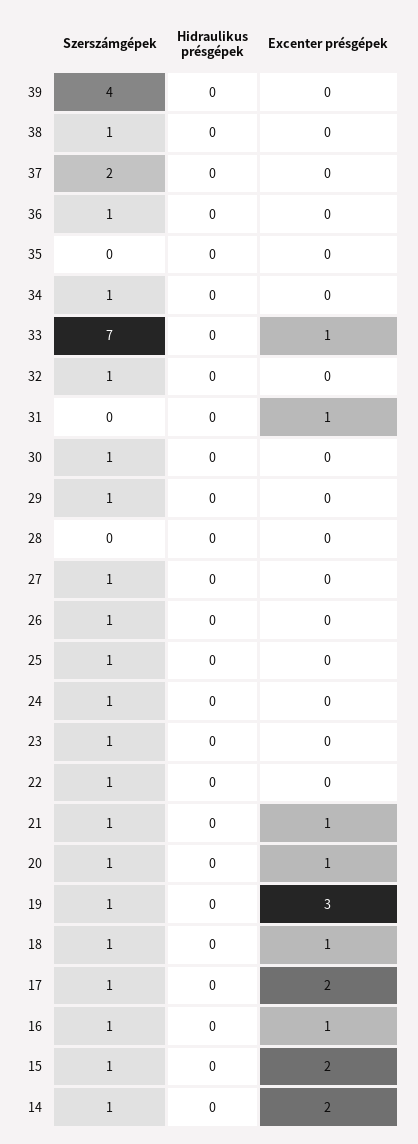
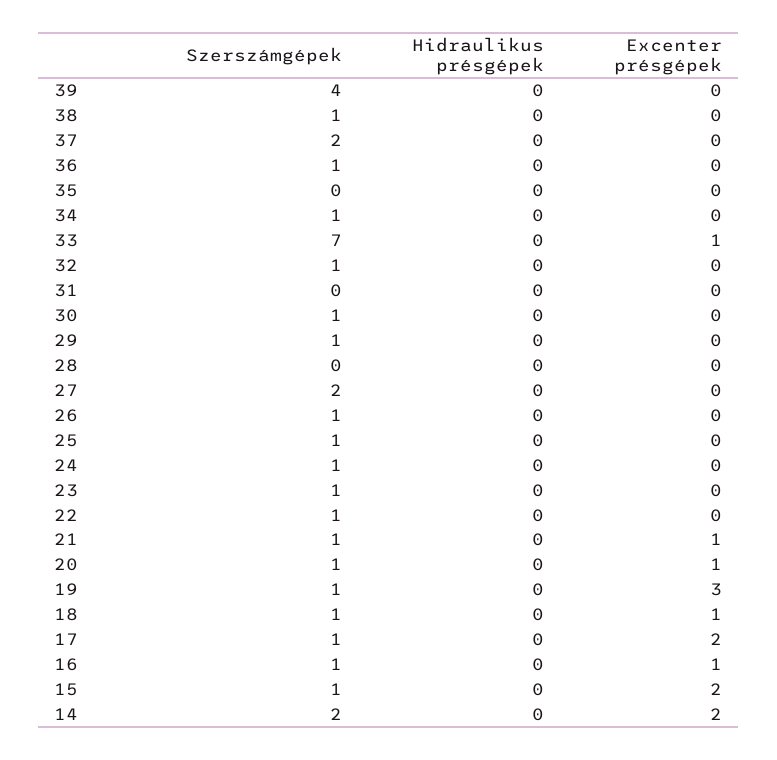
Excenter présgépek, 31: 1 -> 0
Szerszámgépek, 27: 1 -> 2
Szerszámgépek, 14: 1 -> 2

